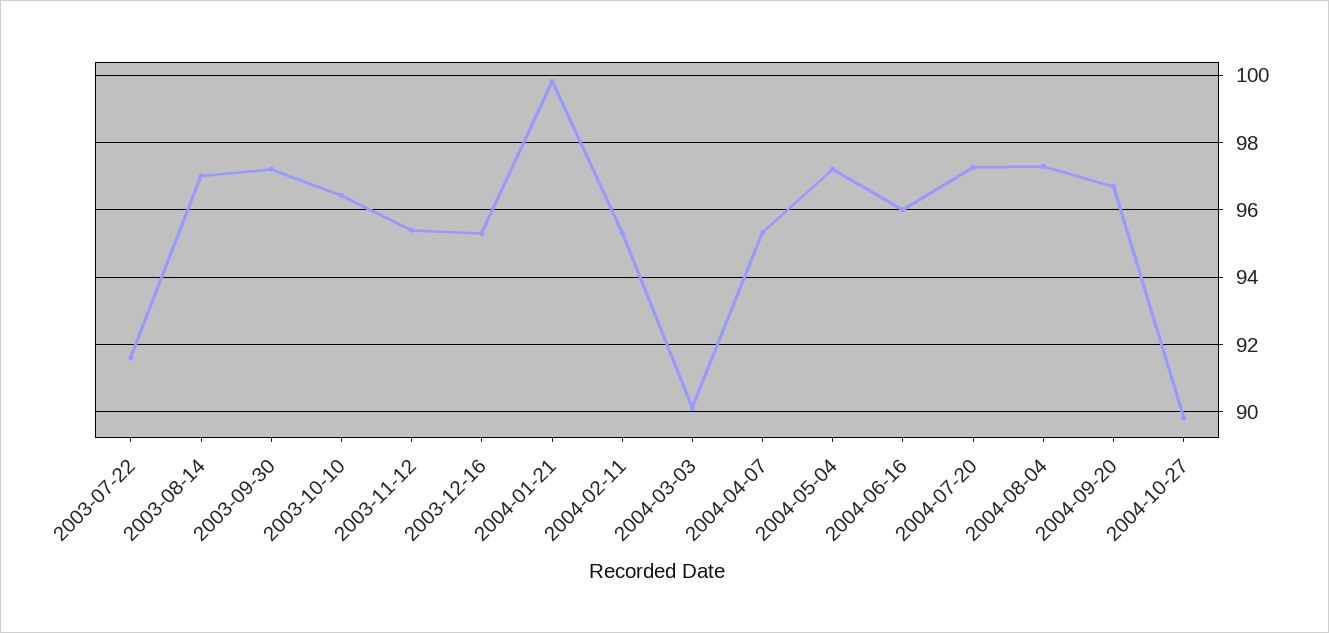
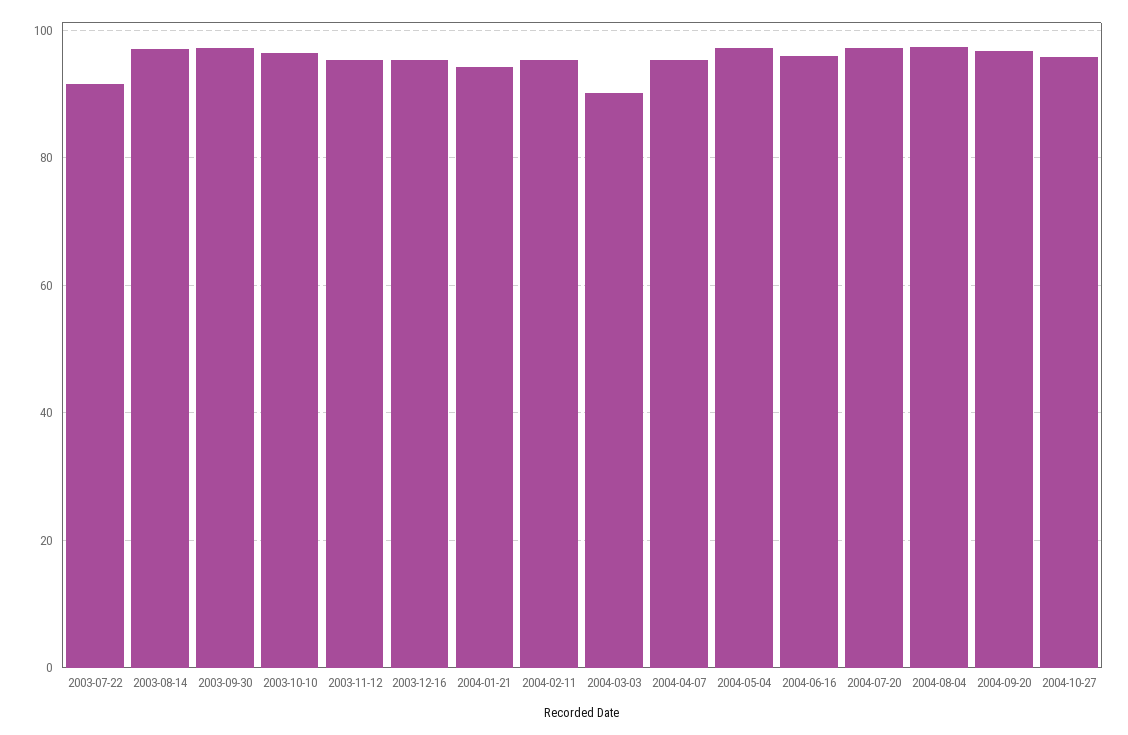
2004-01-21: 99.8 -> 94
2004-10-27: 89.8 -> 96

